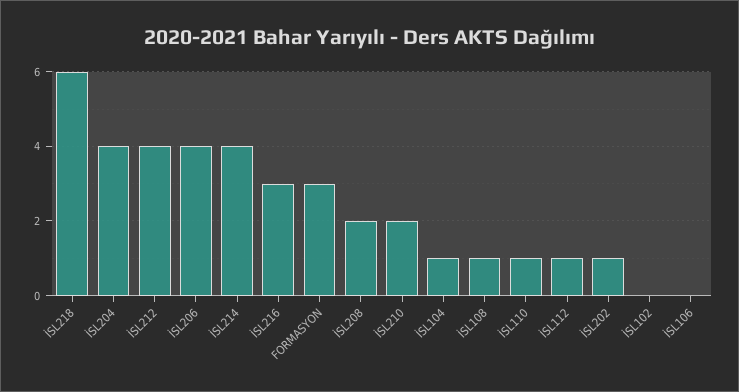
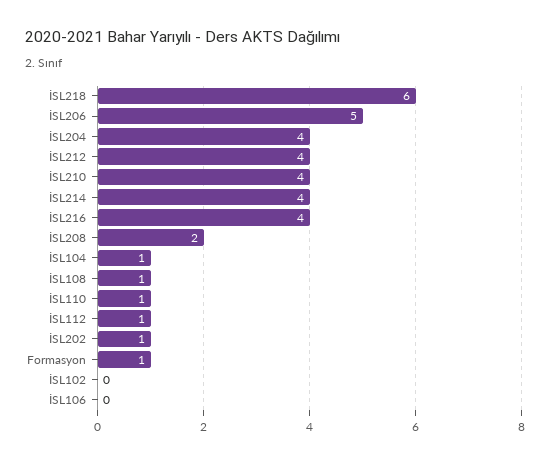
İSL206: 4 -> 5
İSL216: 3 -> 4
FORMASYON: 3 -> 1
İSL210: 2 -> 4

